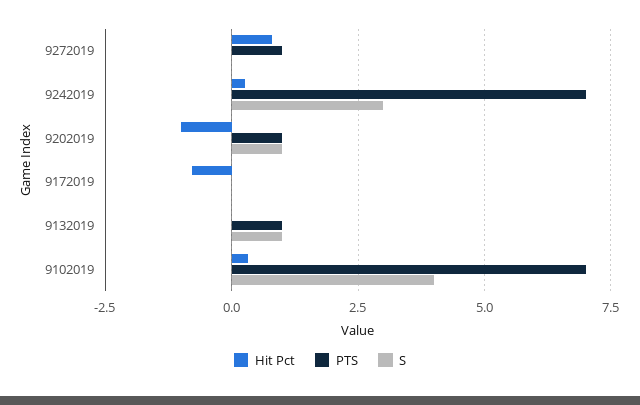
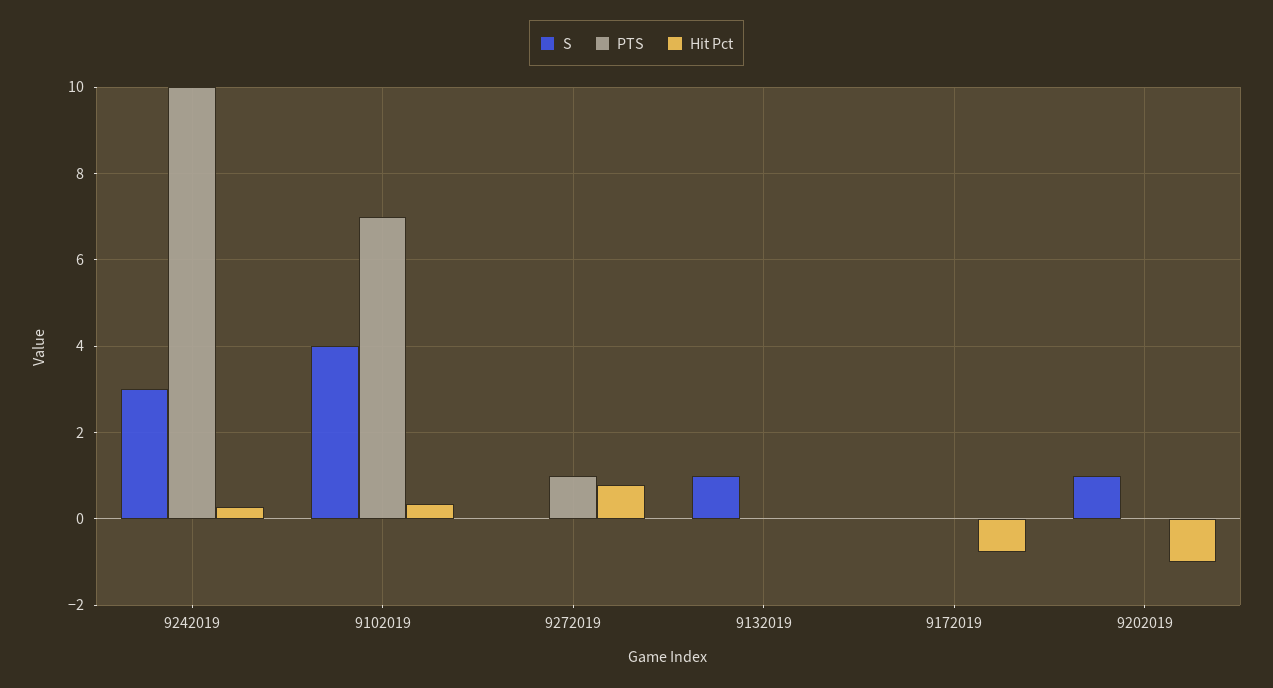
PTS, 9242019: 7 -> 10
PTS, 9202019: 1 -> 0
PTS, 9132019: 1 -> 0

